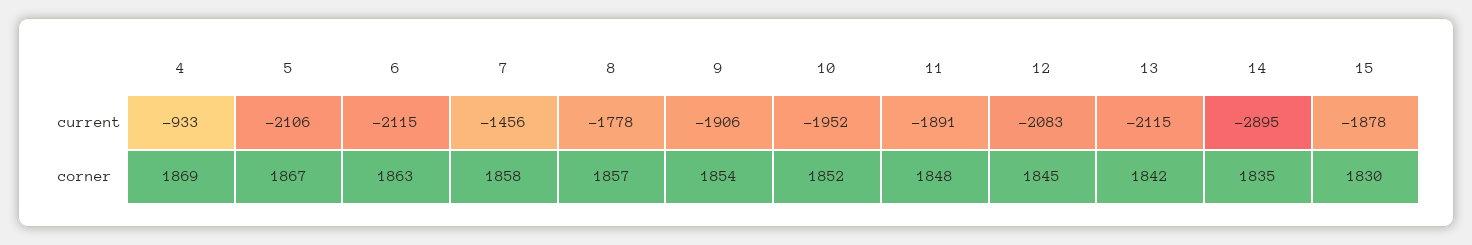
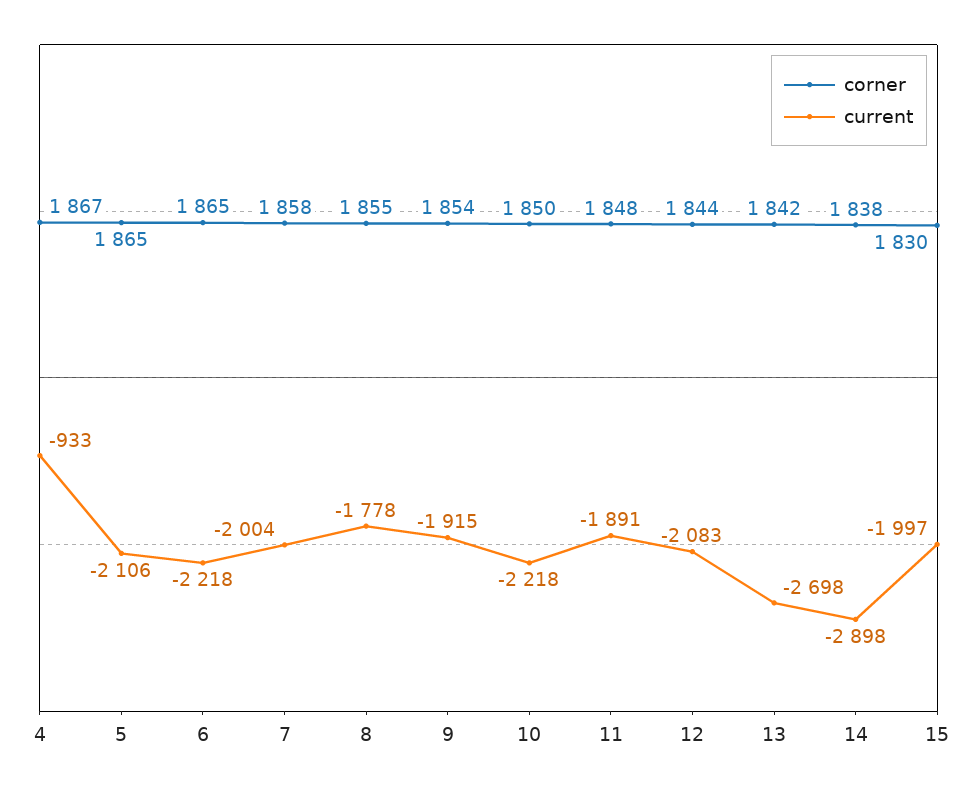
current, 6: -2115 -> -2218
current, 7: -1456 -> -2004
current, 9: -1906 -> -1915
current, 10: -1952 -> -2218
current, 13: -2115 -> -2698
current, 14: -2895 -> -2898
current, 15: -1878 -> -1997
corner, 4: 1869 -> 1867
corner, 5: 1867 -> 1865
corner, 6: 1863 -> 1865
corner, 8: 1857 -> 1855
corner, 10: 1852 -> 1850
corner, 12: 1845 -> 1844
corner, 14: 1835 -> 1838

